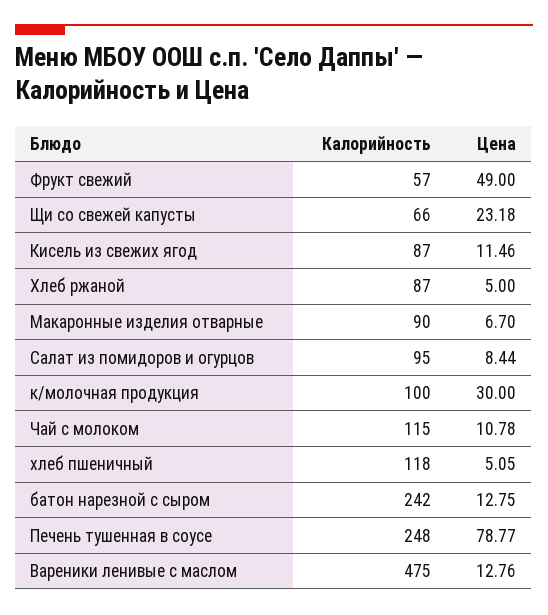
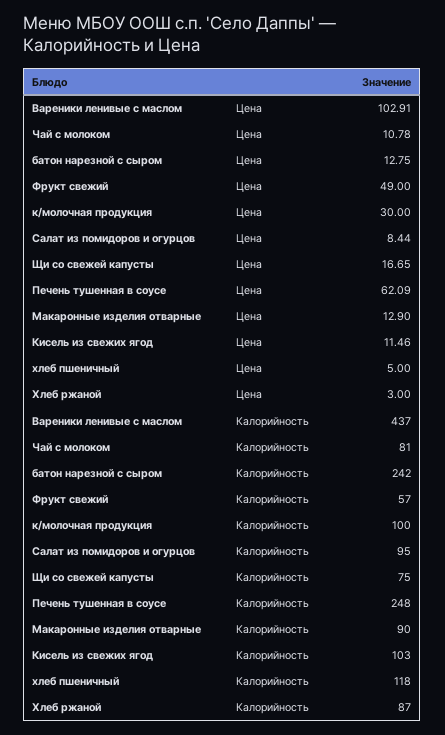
Калорийность, Щи со свежей капусты: 66 -> 75
Цена, Щи со свежей капусты: 23.18 -> 16.65
Калорийность, Кисель из свежих ягод: 87 -> 103
Цена, Хлеб ржаной: 5 -> 3
Цена, Макаронные изделия отварные: 6.7 -> 12.9
Калорийность, Чай с молоком: 115 -> 81
Цена, хлеб пшеничный: 5.05 -> 5
Цена, Печень тушенная в соусе: 78.77 -> 62.09
Калорийность, Вареники ленивые с маслом: 475 -> 437
Цена, Вареники ленивые с маслом: 12.76 -> 102.91

